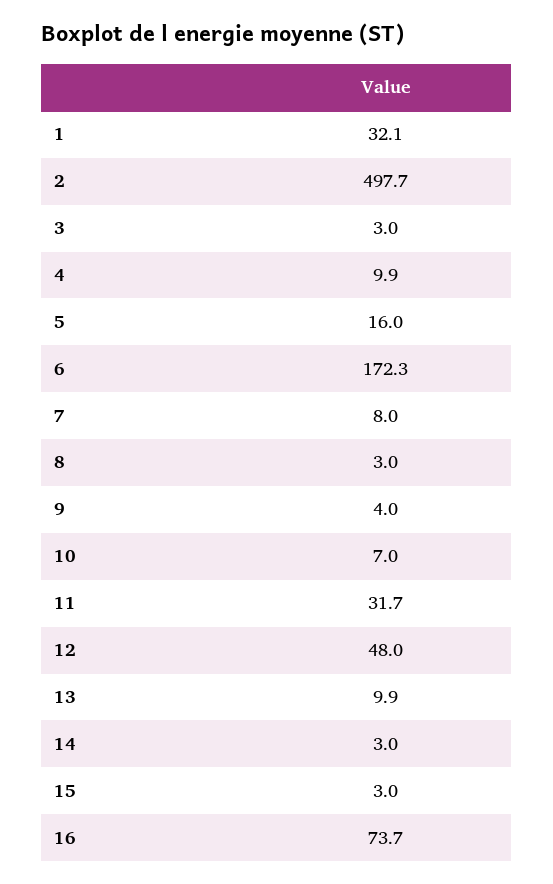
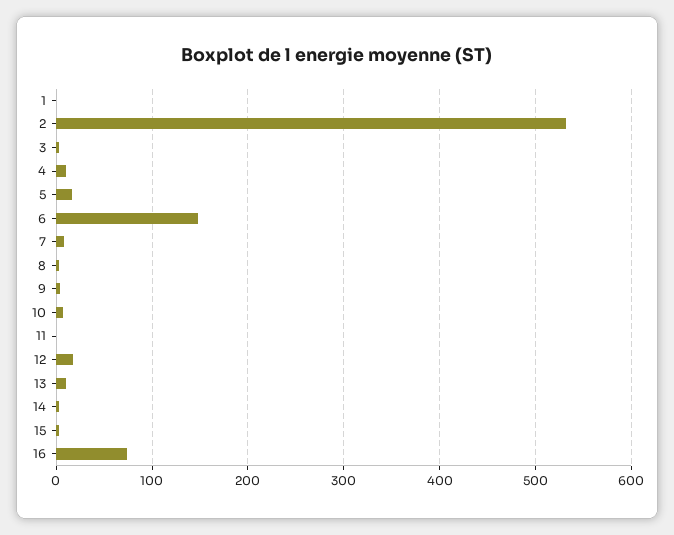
1: 32.1 -> 0
2: 497.7 -> 530
6: 172.3 -> 150
11: 31.7 -> 0
12: 48 -> 20

